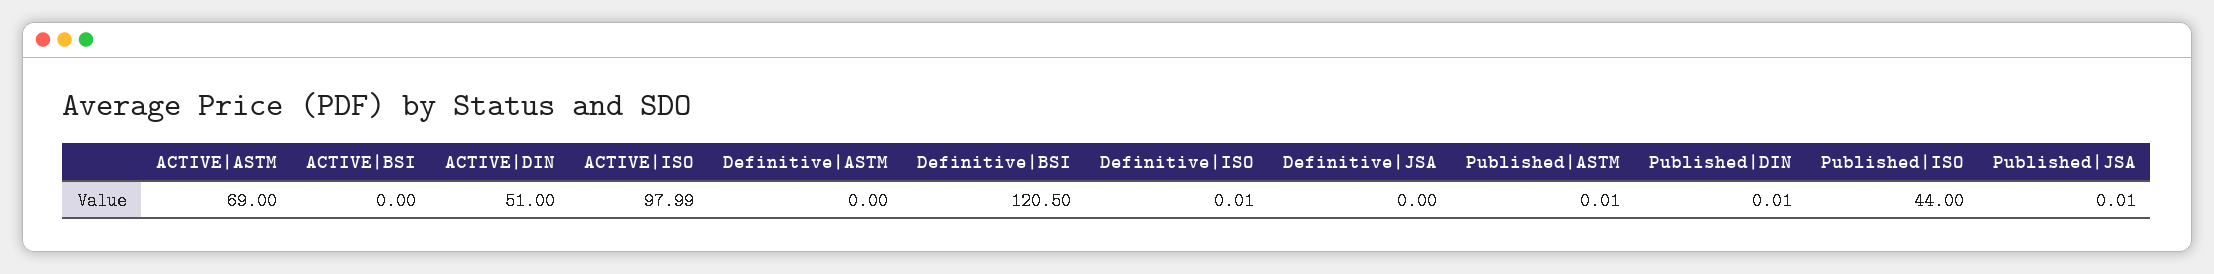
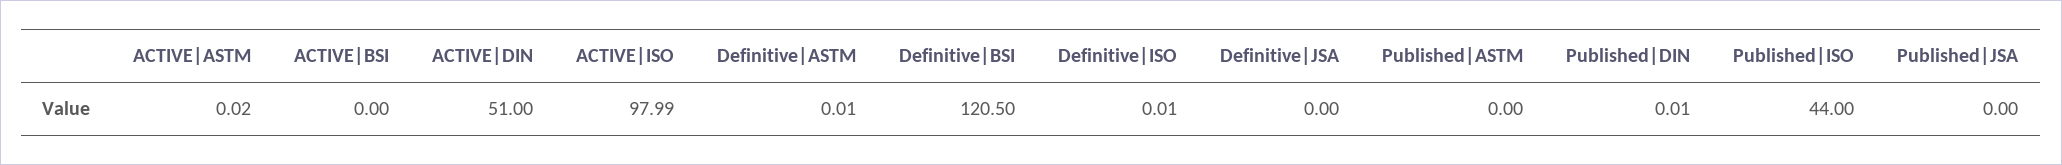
ACTIVE|ASTM: 69 -> 0.02
Definitive|ASTM: 0 -> 0.01
Published|ASTM: 0.01 -> 0
Published|JSA: 0.01 -> 0

